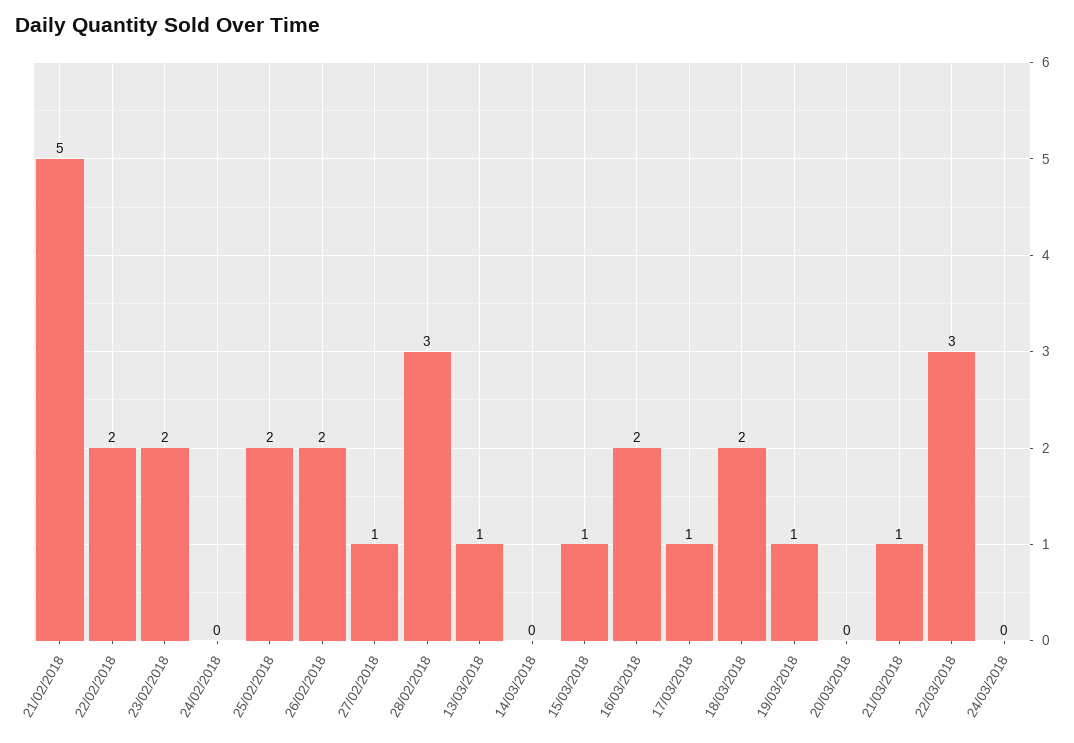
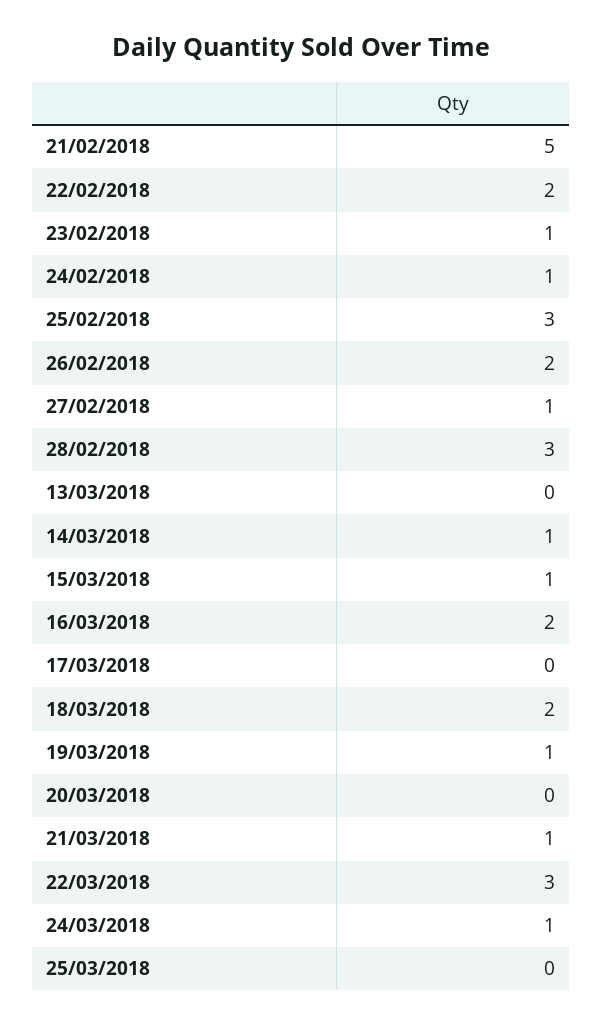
23/02/2018: 2 -> 1
24/02/2018: 0 -> 1
25/02/2018: 2 -> 3
13/03/2018: 1 -> 0
14/03/2018: 0 -> 1
17/03/2018: 1 -> 0
24/03/2018: 0 -> 1
25/03/2018: none -> 0

